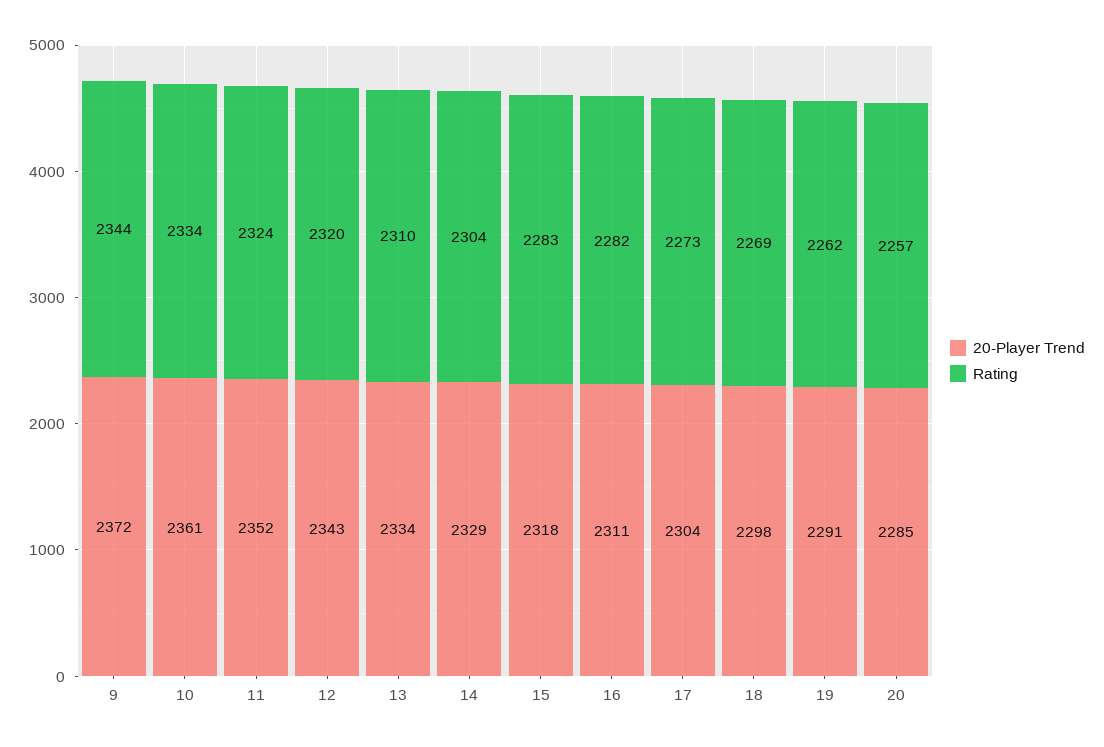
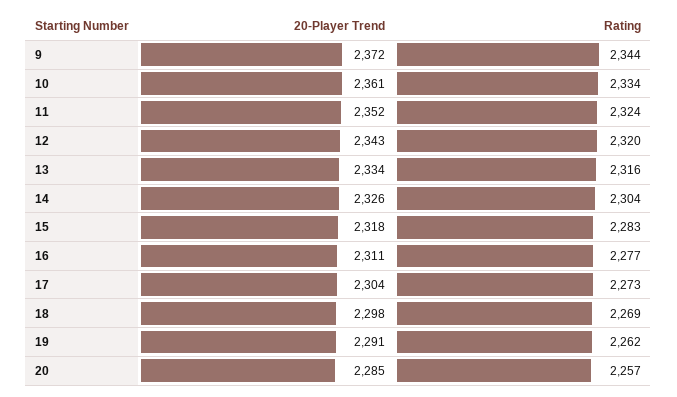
Rating, 13: 2310 -> 2316
20-Player Trend, 14: 2329 -> 2326
Rating, 16: 2282 -> 2277

